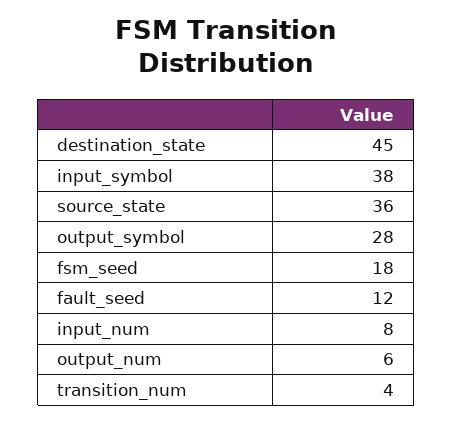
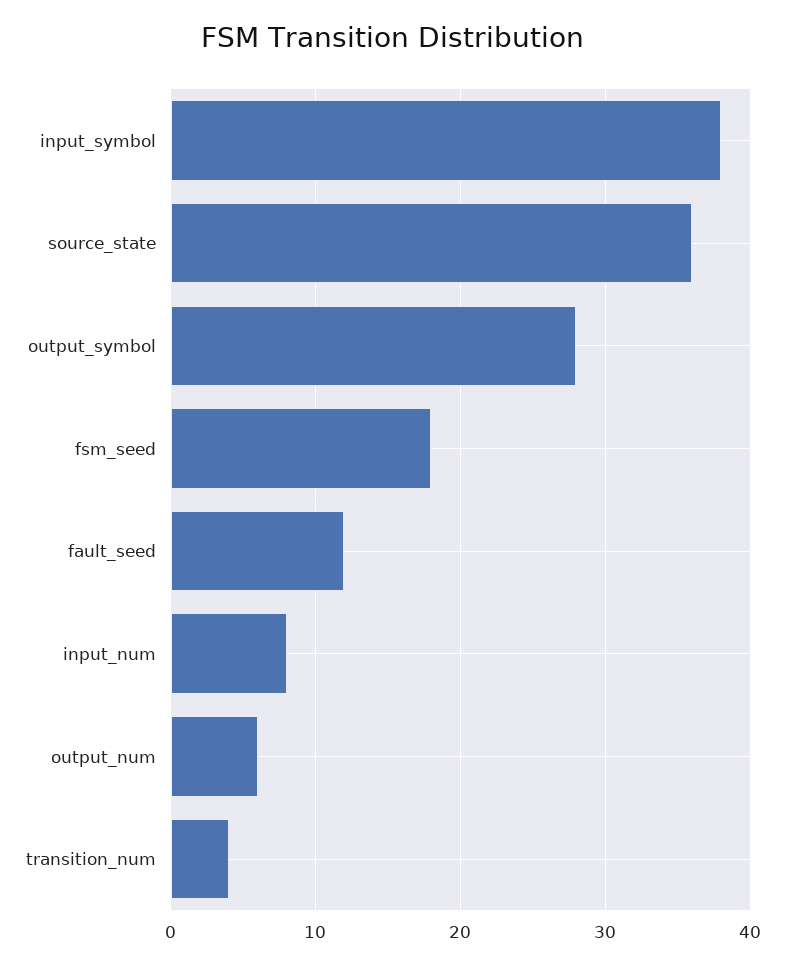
destination_state: 45 -> none

